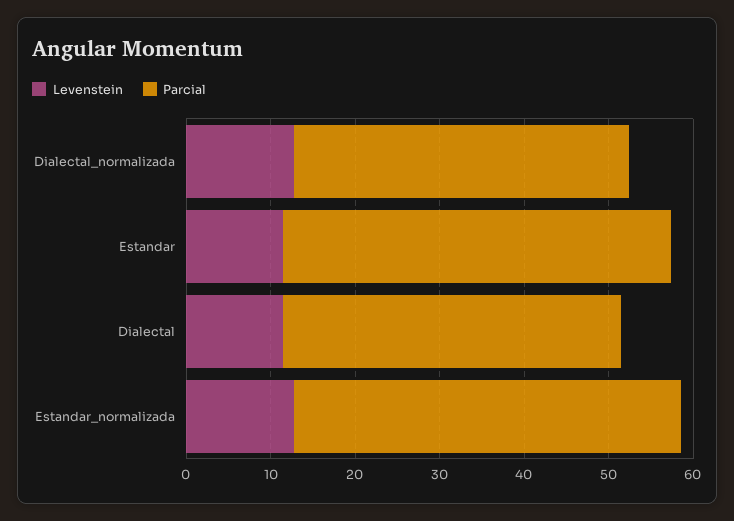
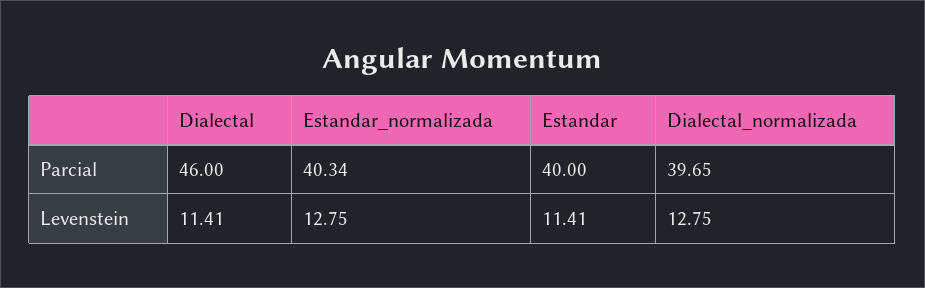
Parcial, Estandar: 46 -> 40
Parcial, Dialectal: 40 -> 46
Parcial, Estandar_normalizada: 46 -> 40.34

